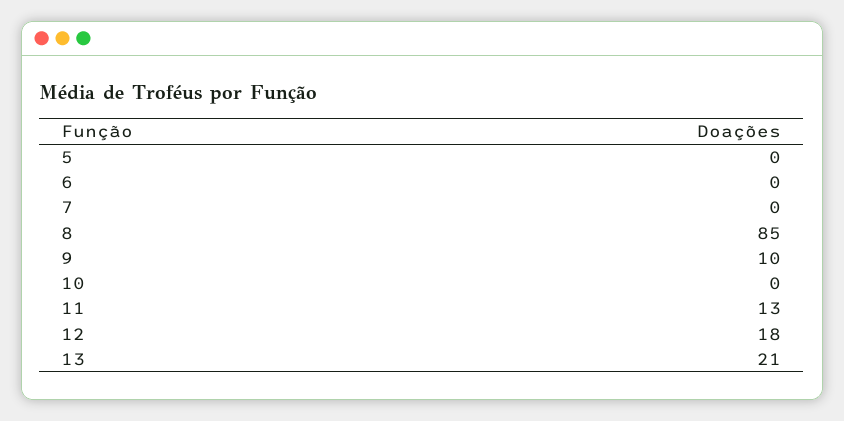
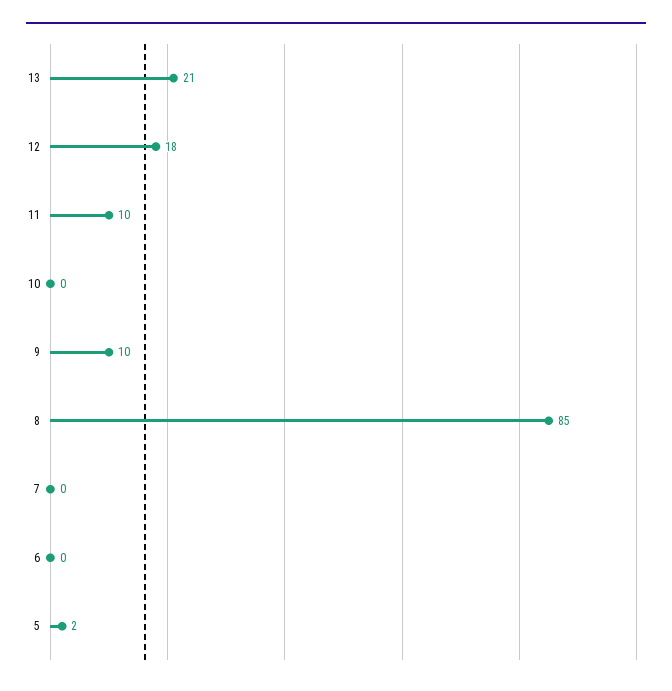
5: 0 -> 2
11: 13 -> 10

